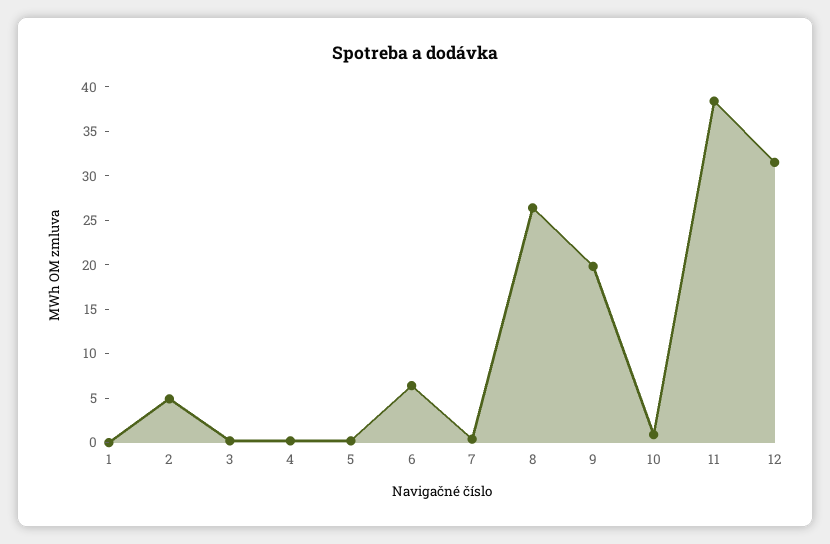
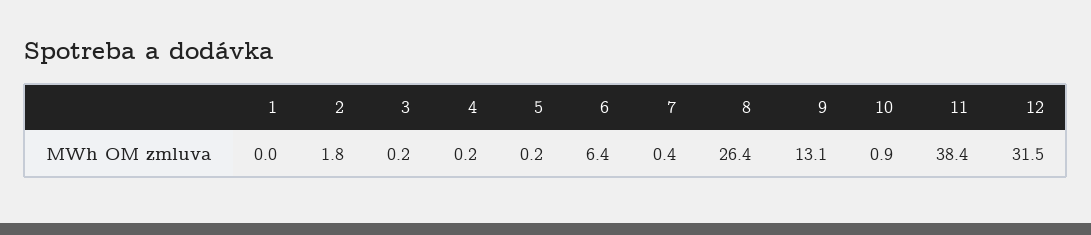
2: 5 -> 1.8
9: 20 -> 13.1

